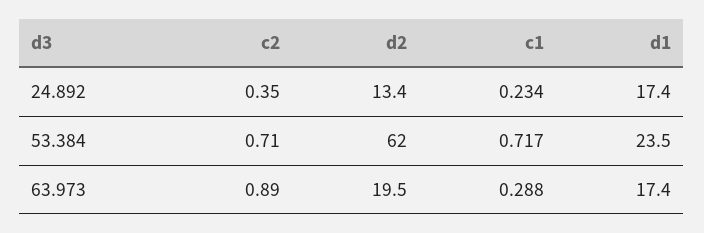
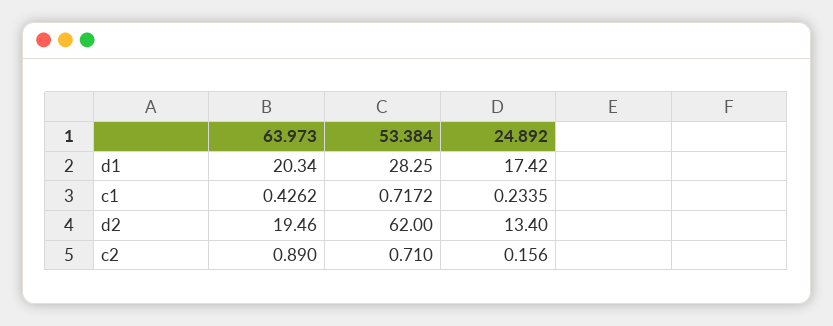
c2, 24.892: 0.35 -> 0.156
d1, 53.384: 23.5 -> 28.25
c1, 63.973: 0.288 -> 0.4262
d1, 63.973: 17.4 -> 20.34

